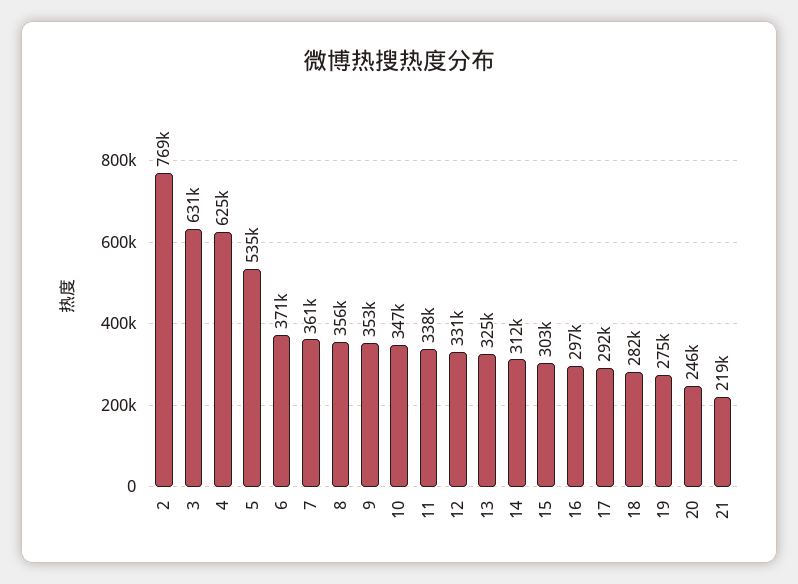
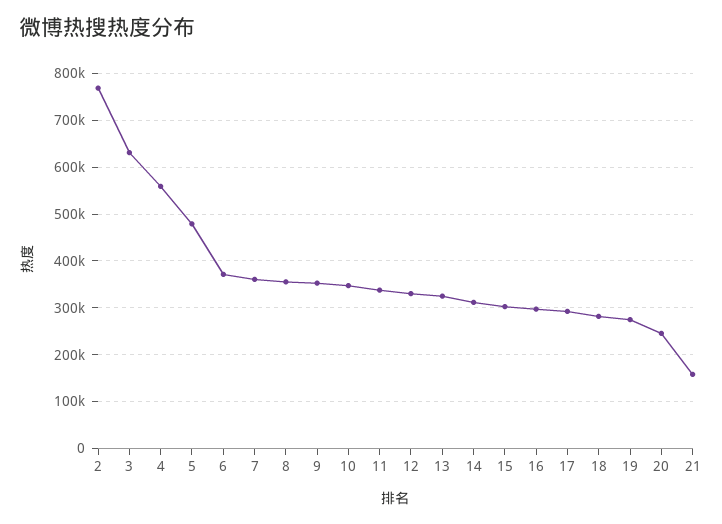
4: 625000 -> 560000
5: 535000 -> 480000
21: 219000 -> 160000

